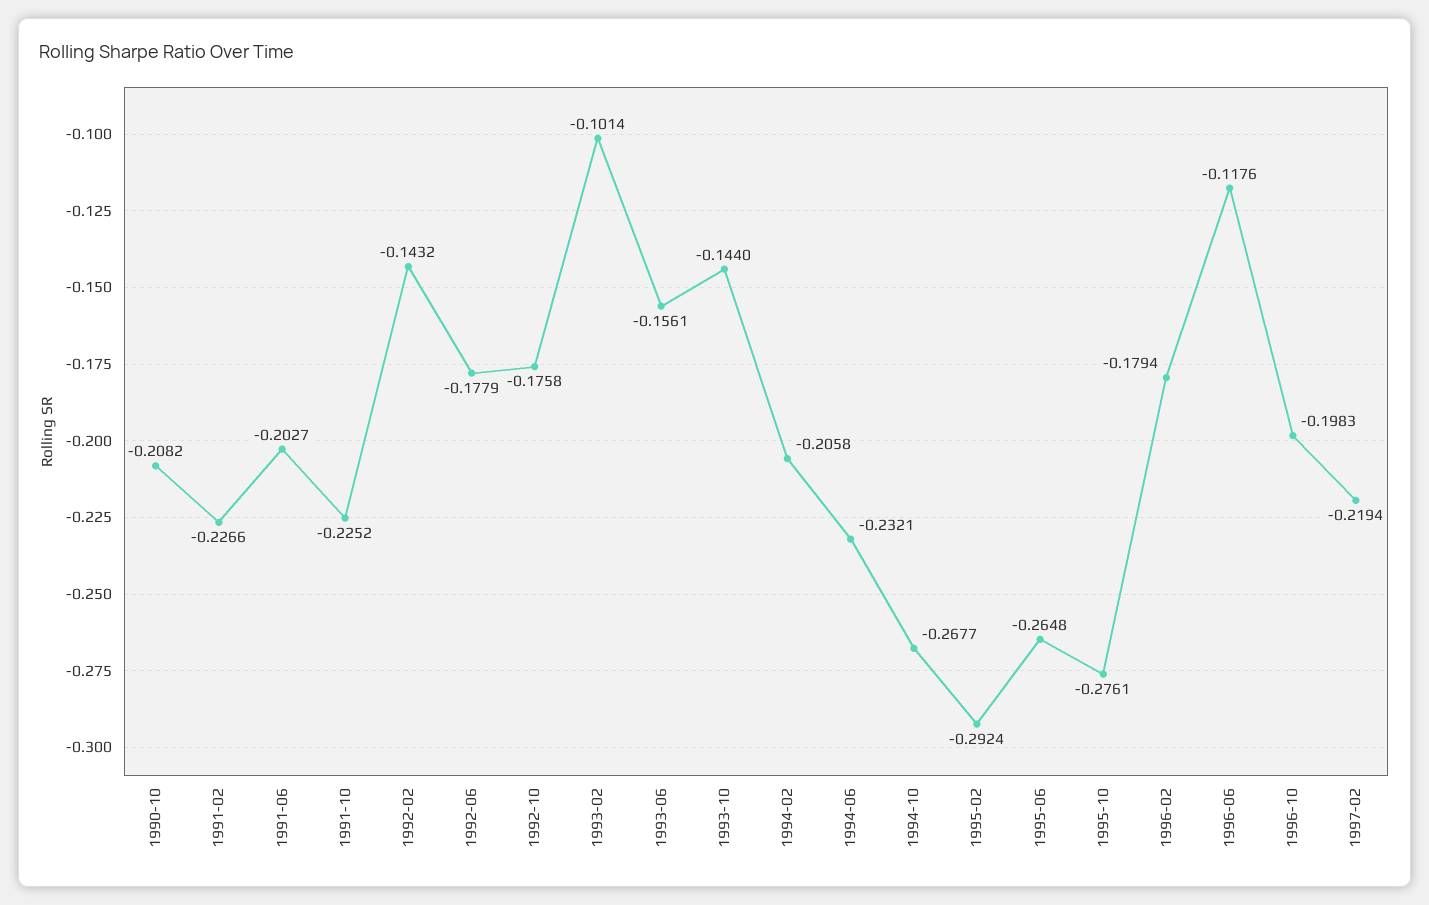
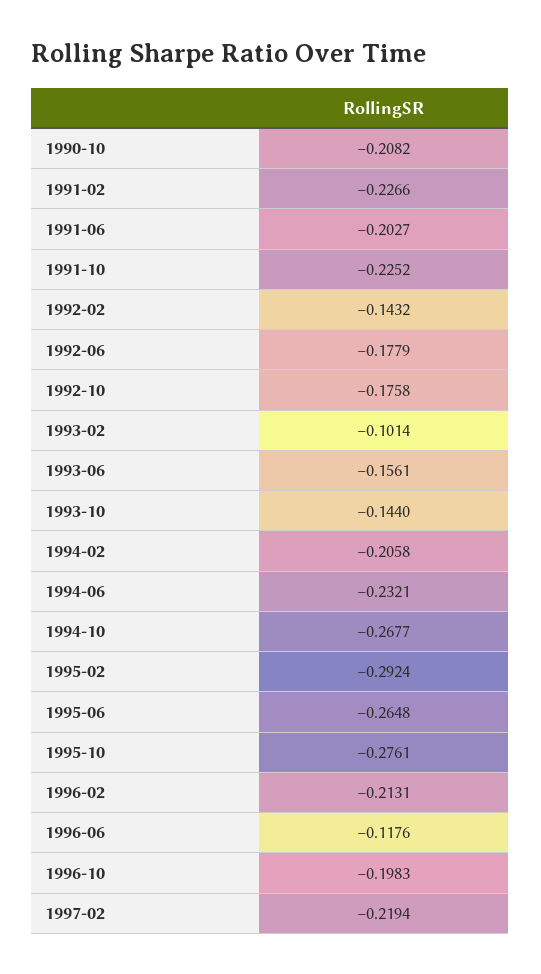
1996-02: -0.1794 -> -0.2131

